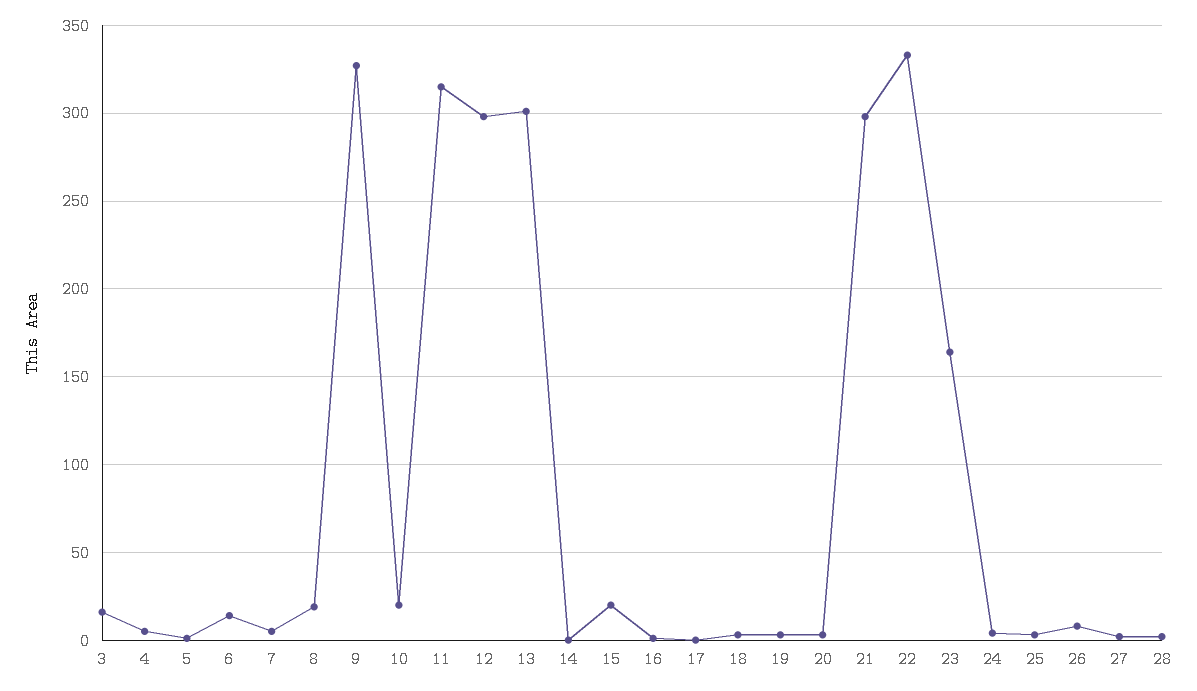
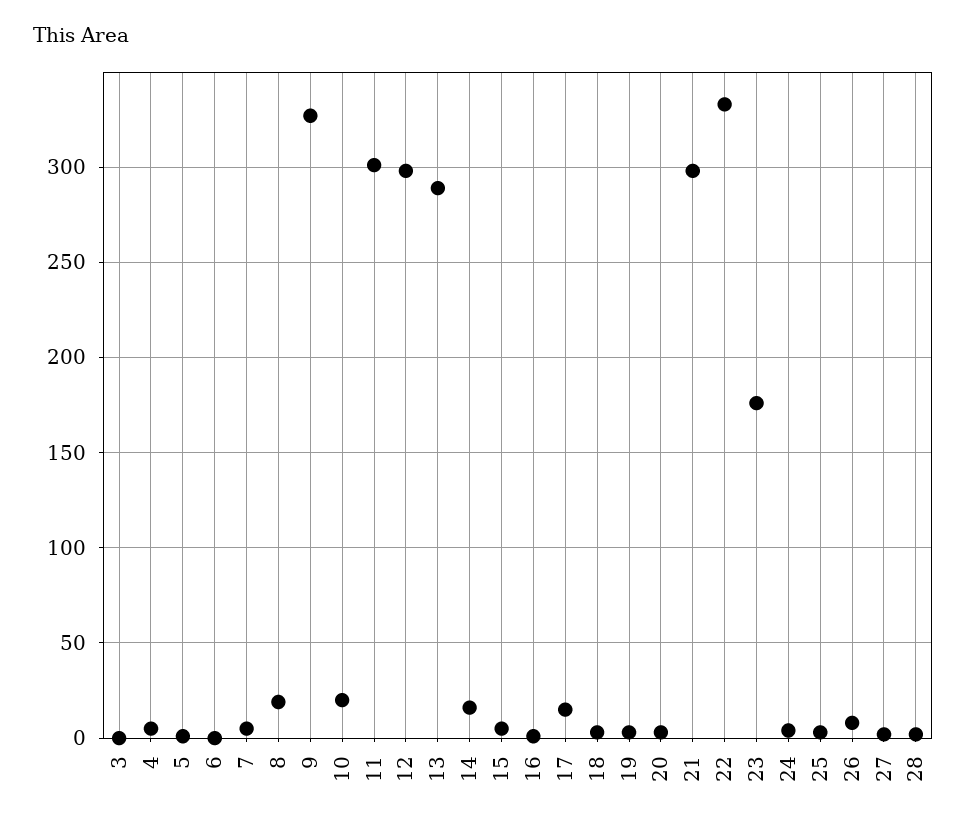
3: 15 -> 0
6: 15 -> 0
11: 315 -> 300
13: 300 -> 290
14: 0 -> 15
15: 20 -> 5
17: 0 -> 15
23: 165 -> 175

